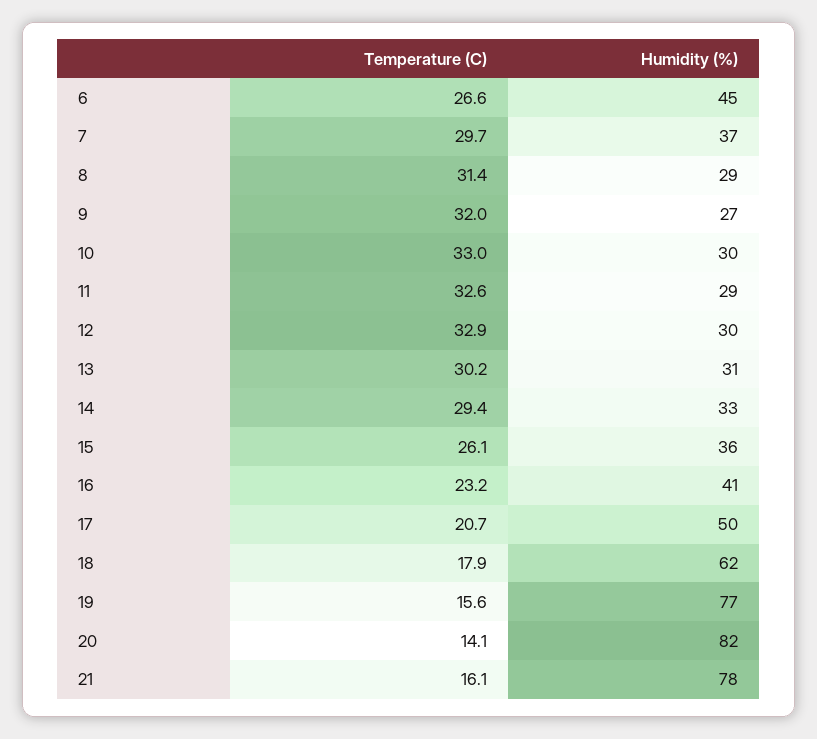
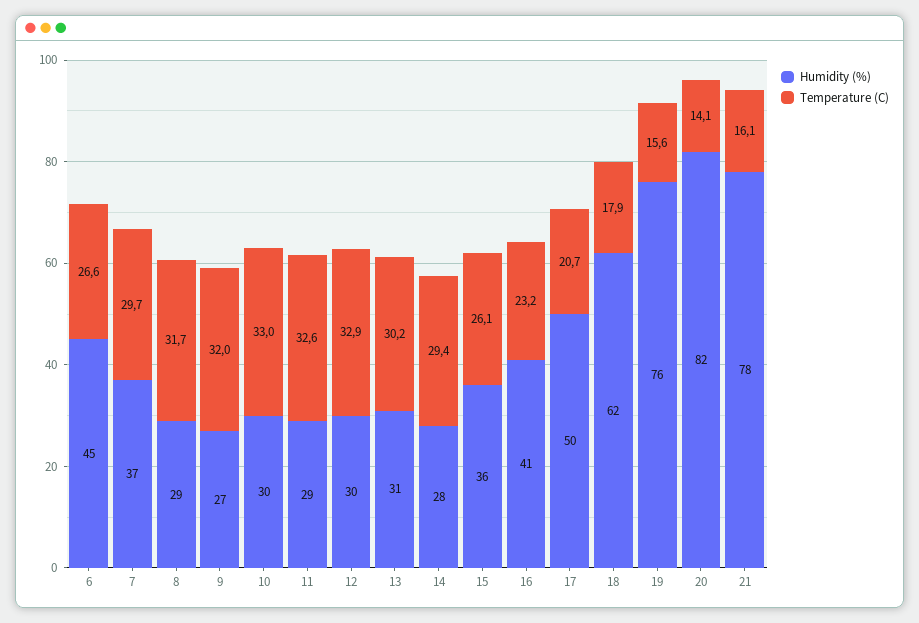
Temperature (C), 8: 31.4 -> 31.7
Humidity (%), 14: 33 -> 28
Humidity (%), 19: 77 -> 76

